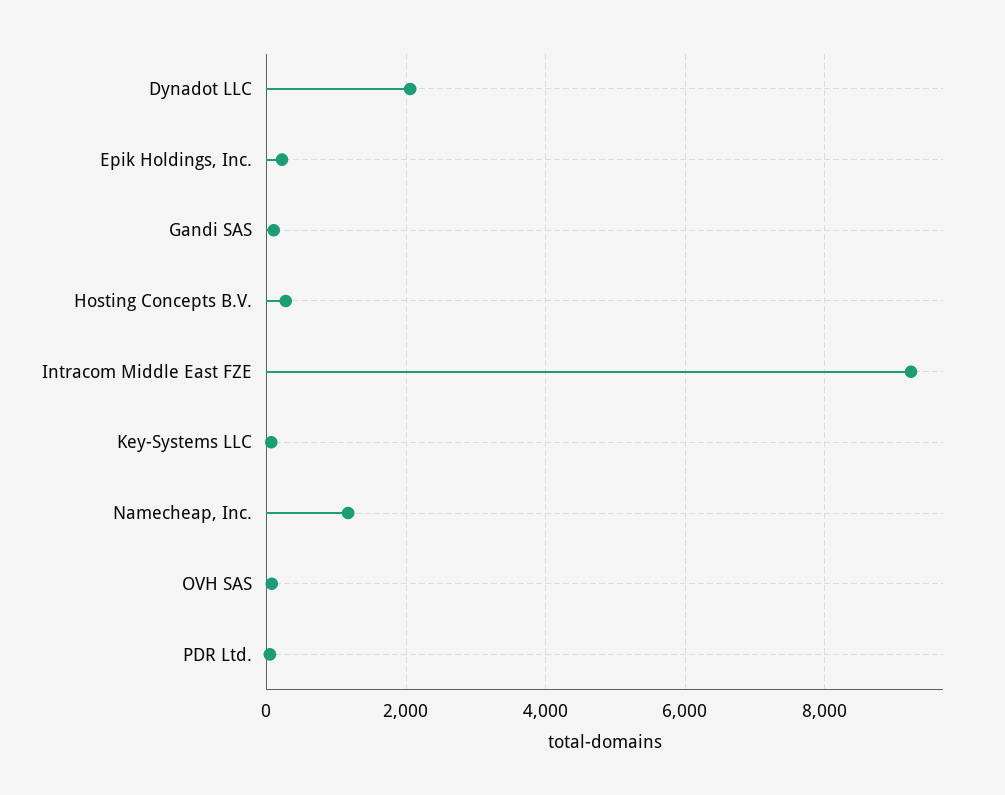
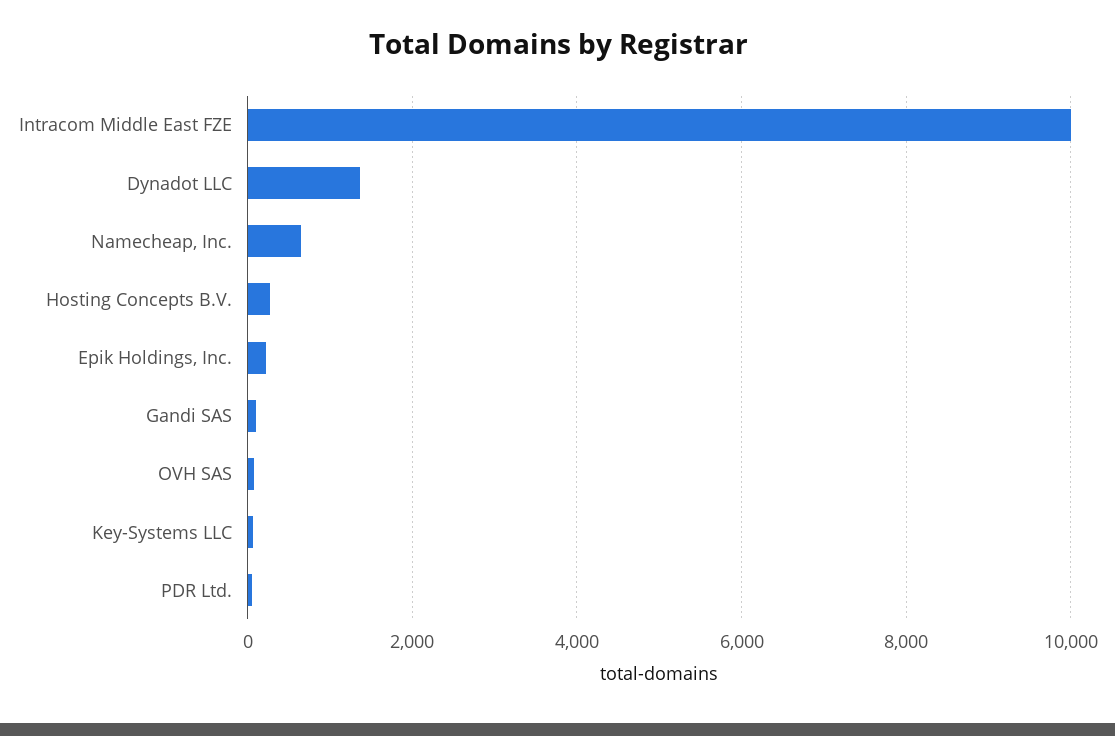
Dynadot LLC: 2000 -> 1400
Intracom Middle East FZE: 9200 -> 10000
Namecheap, Inc.: 1200 -> 600

